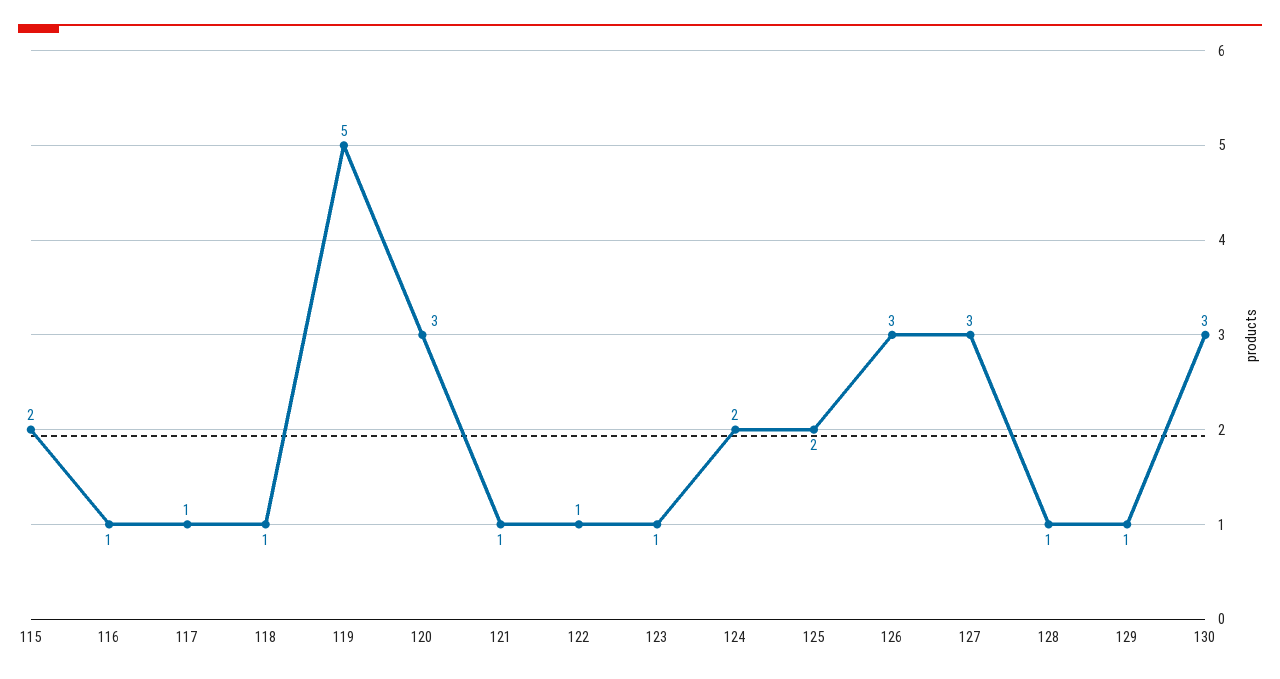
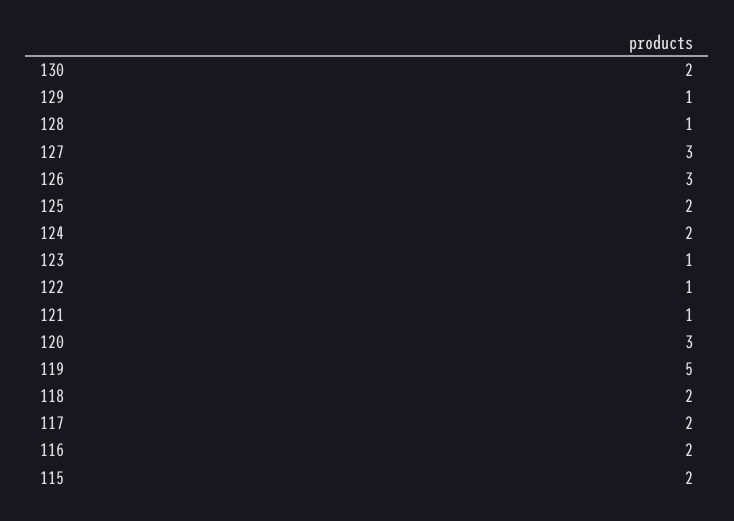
116: 1 -> 2
117: 1 -> 2
118: 1 -> 2
130: 3 -> 2

